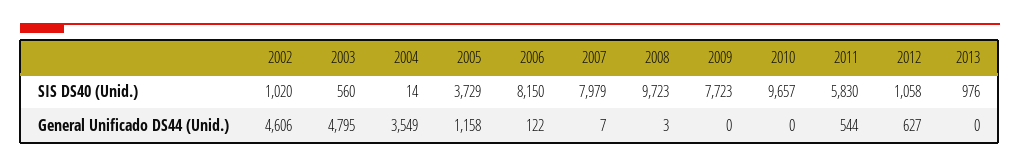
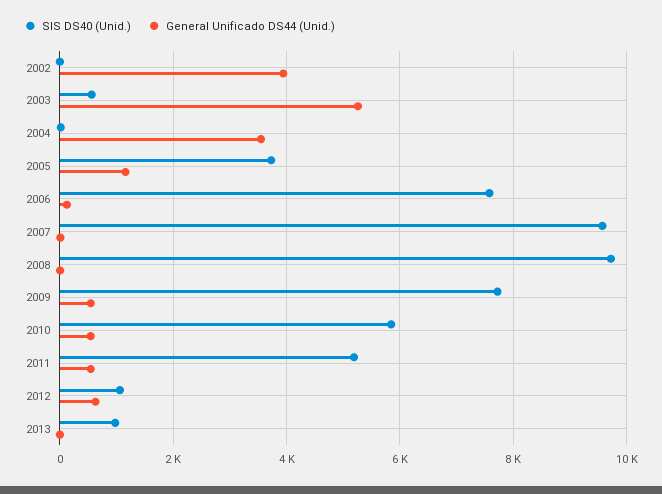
SIS DS40 (Unid.), 2002: 1020 -> 0
SIS DS40 (Unid.), 2006: 8150 -> 7600
SIS DS40 (Unid.), 2007: 7979 -> 9600
SIS DS40 (Unid.), 2010: 9657 -> 5800
SIS DS40 (Unid.), 2011: 5830 -> 5200
General Unificado DS44 (Unid.), 2002: 4606 -> 4000
General Unificado DS44 (Unid.), 2003: 4795 -> 5200
General Unificado DS44 (Unid.), 2009: 0 -> 600
General Unificado DS44 (Unid.), 2010: 0 -> 600

